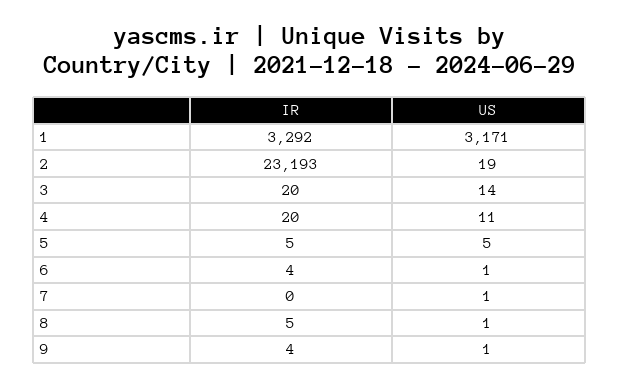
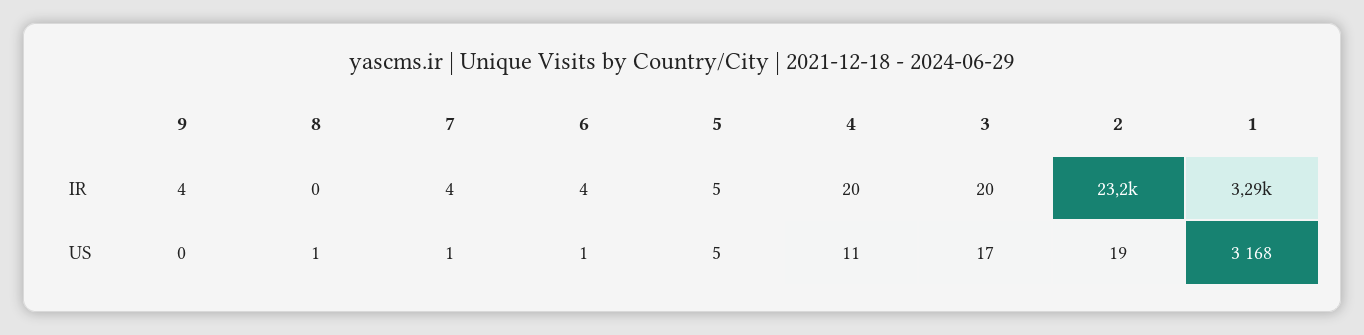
US, 1: 3171 -> 3168
US, 3: 14 -> 17
IR, 7: 0 -> 4
IR, 8: 5 -> 0
US, 9: 1 -> 0

